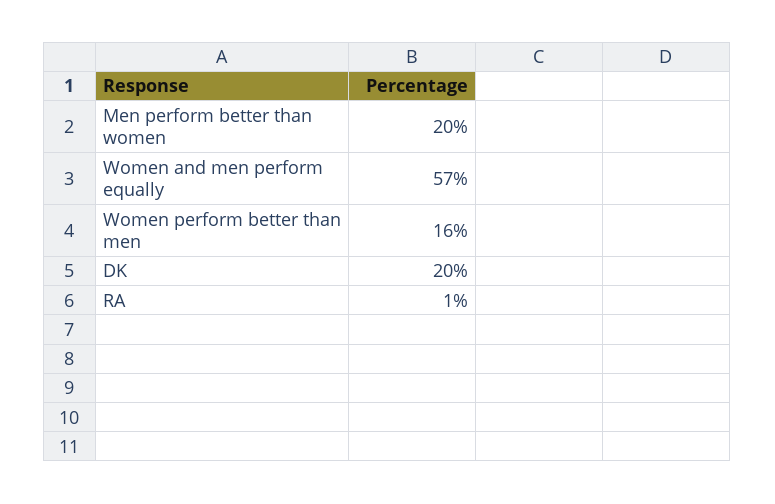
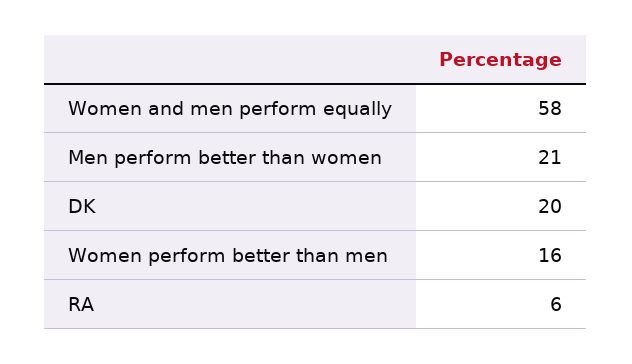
Men perform better than women: 20 -> 21
Women and men perform equally: 57 -> 58
RA: 1 -> 6

